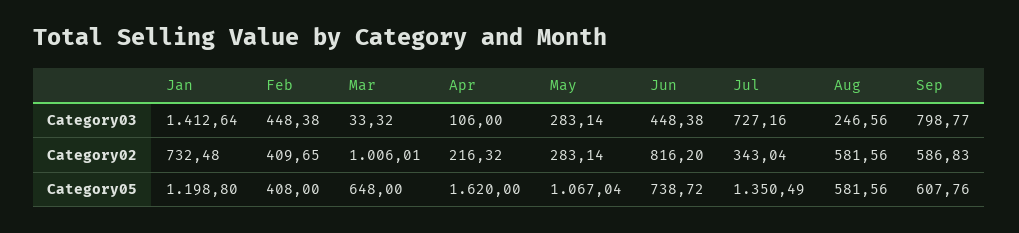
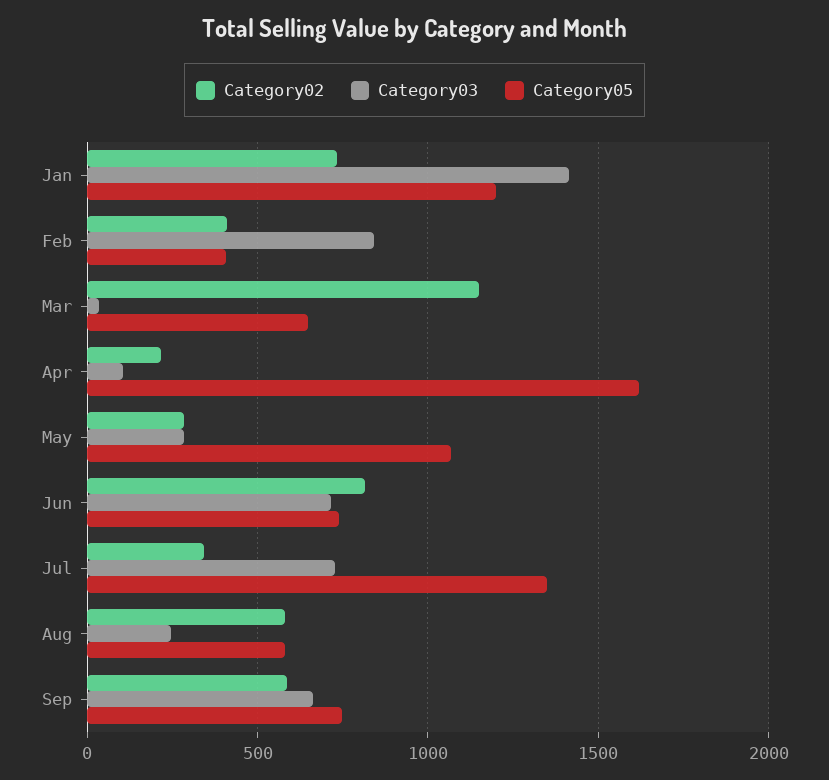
Category03, Feb: 448.38 -> 850
Category03, Jun: 448.38 -> 700
Category03, Sep: 798.77 -> 650
Category02, Mar: 1006.01 -> 1150
Category05, Sep: 607.76 -> 750

